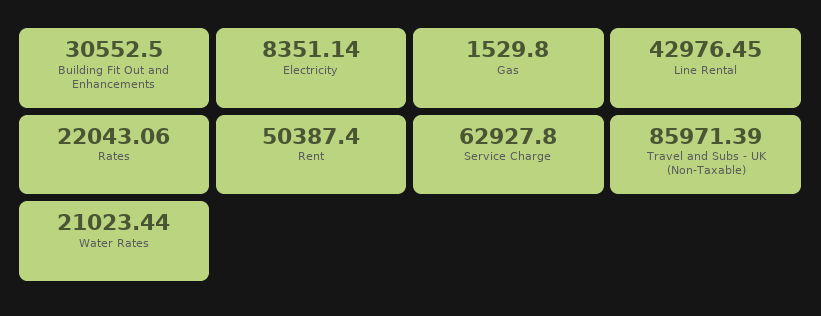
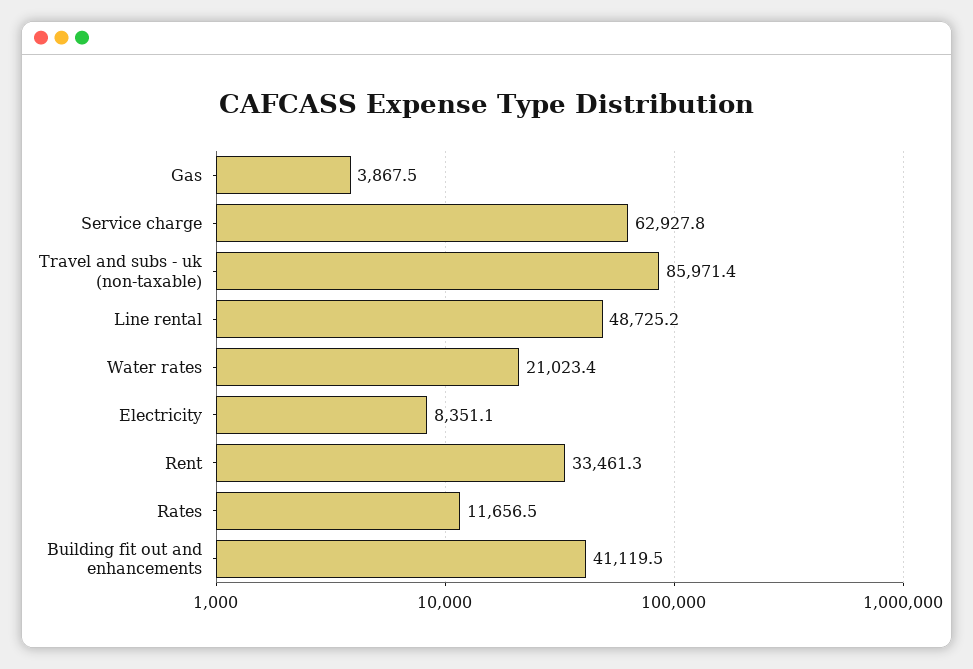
Building Fit Out and Enhancements: 30552.5 -> 41119.5
Gas: 1529.8 -> 3867.5
Line Rental: 42976.45 -> 48725.2
Rates: 22043.06 -> 11656.5
Rent: 50387.4 -> 33461.3

